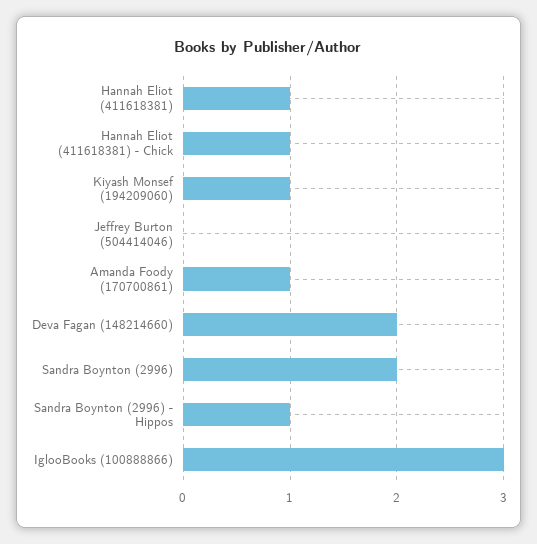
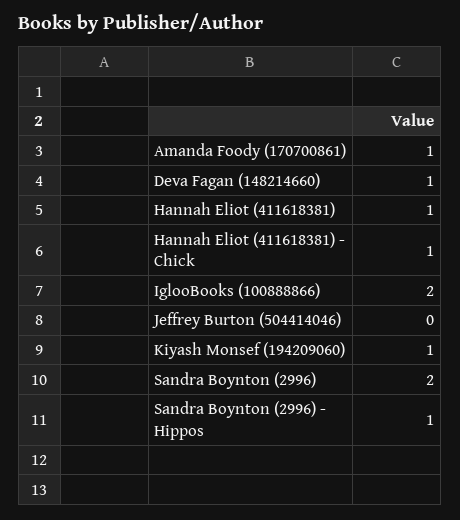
Deva Fagan (148214660): 2 -> 1
IglooBooks (100888866): 3 -> 2

